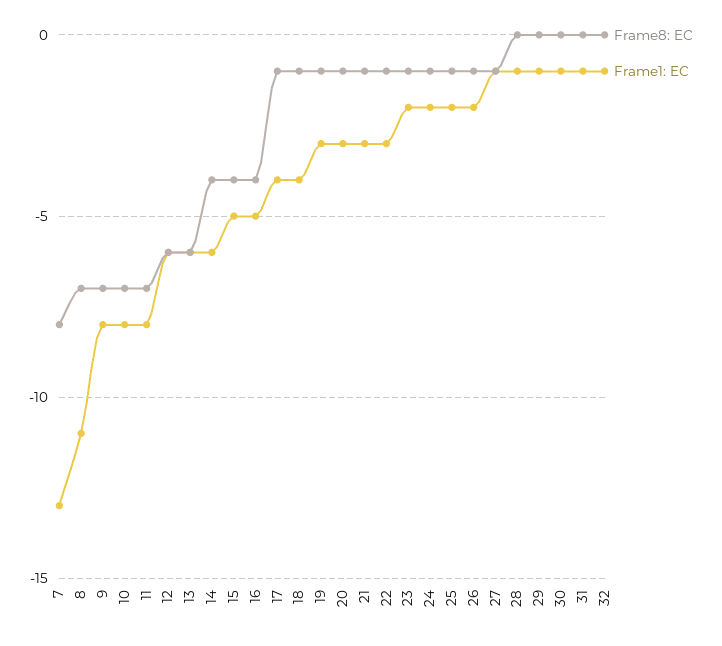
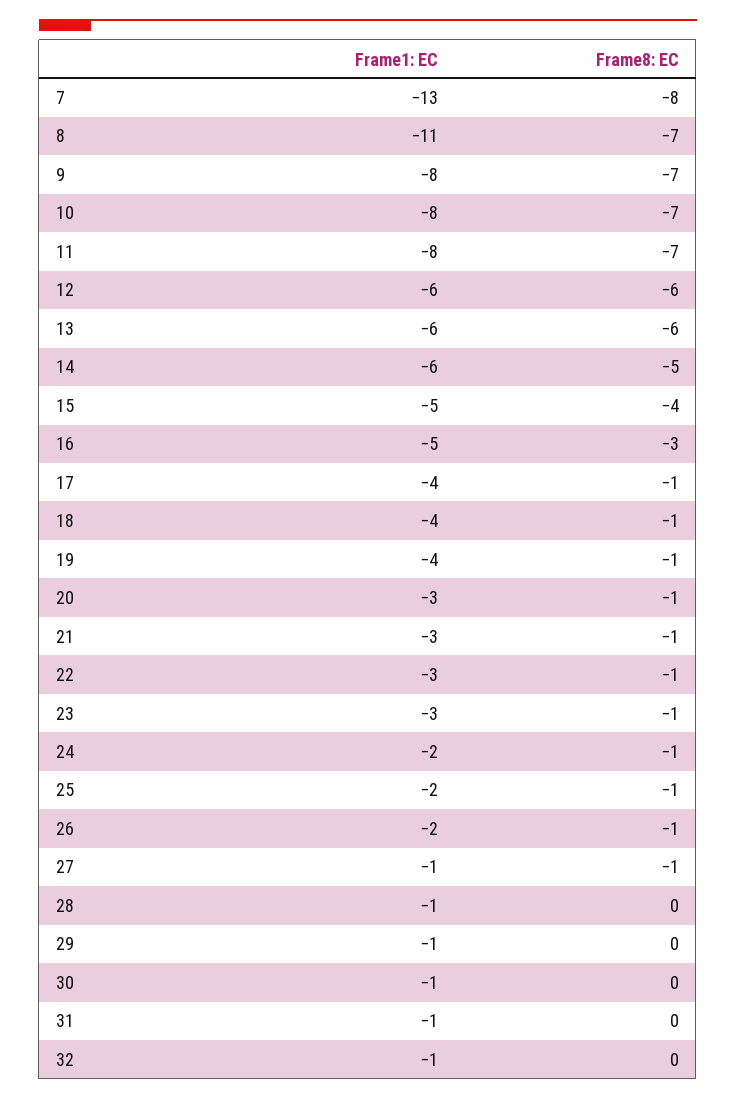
Frame8: EC, 14: -4 -> -5
Frame8: EC, 16: -4 -> -3
Frame1: EC, 19: -3 -> -4
Frame1: EC, 23: -2 -> -3

